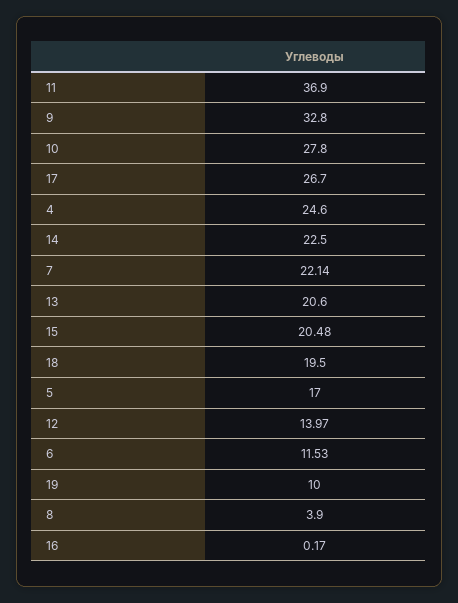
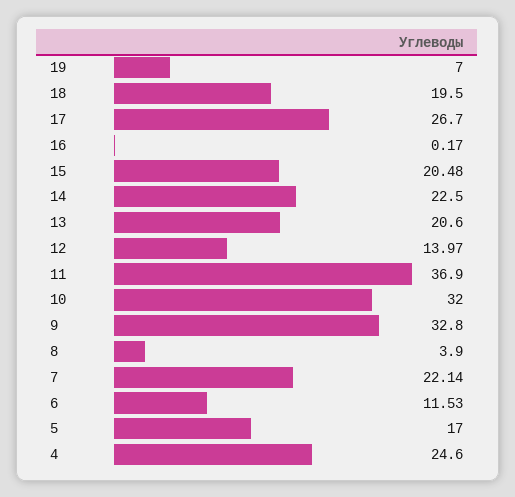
10: 27.8 -> 32
19: 10 -> 7

